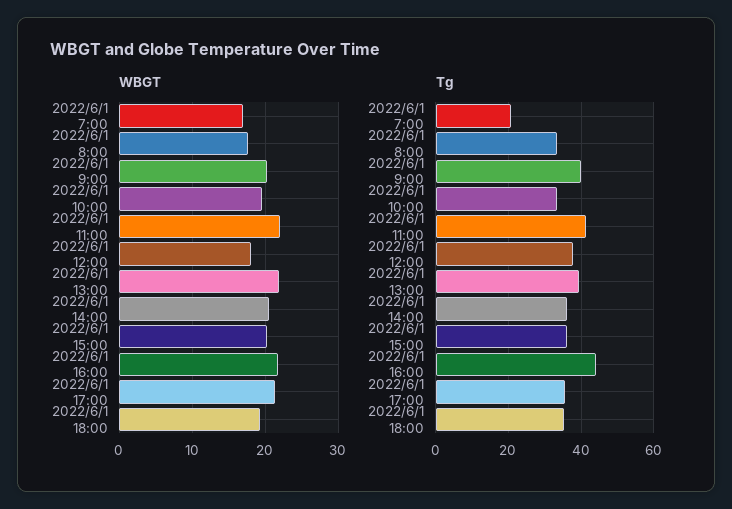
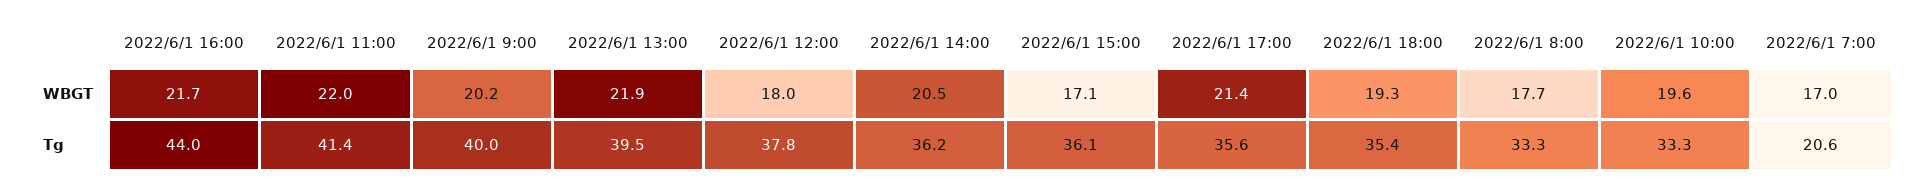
WBGT, 2022/6/1 15:00: 20 -> 17.1

